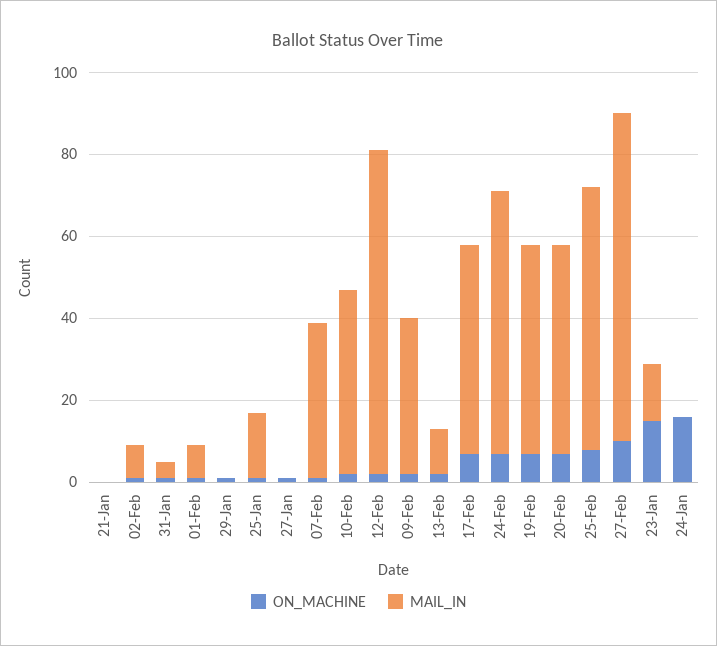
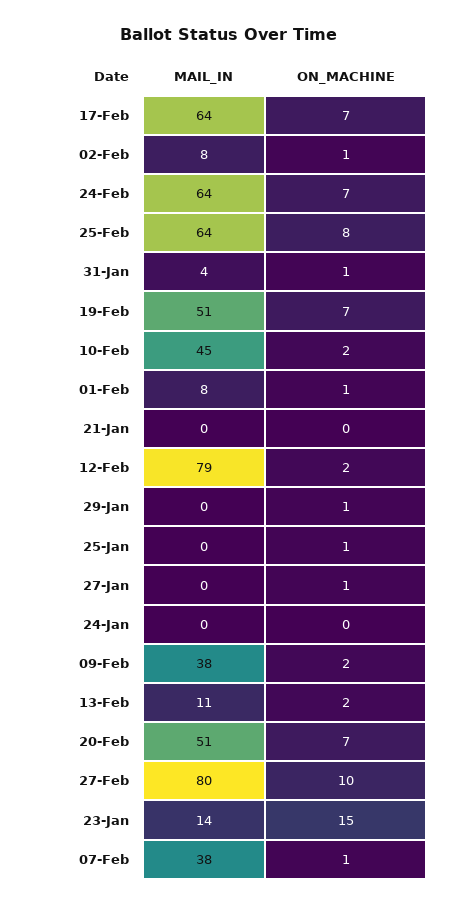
MAIL_IN, 25-Jan: 15 -> 0
MAIL_IN, 17-Feb: 50 -> 64
ON_MACHINE, 24-Jan: 15 -> 0

